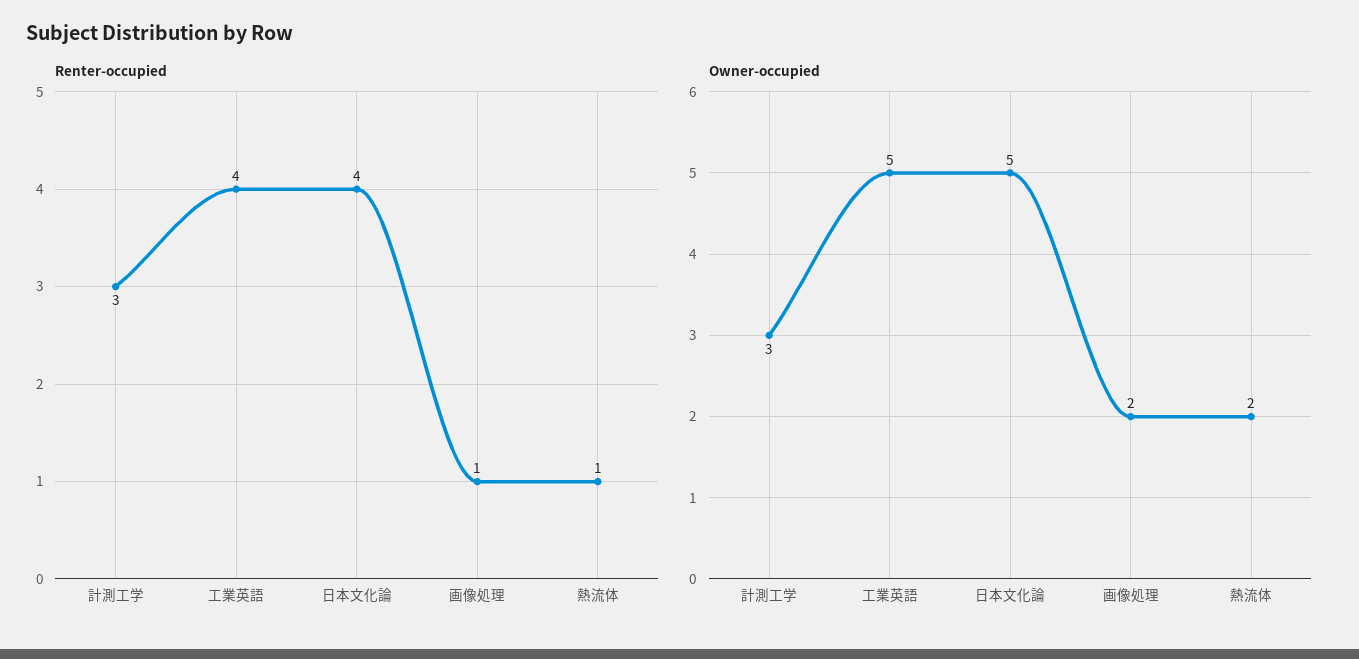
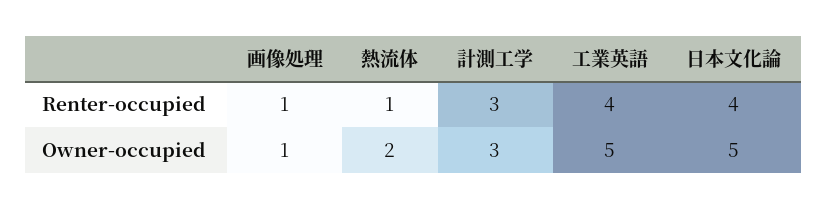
Owner-occupied, 画像処理: 2 -> 1

